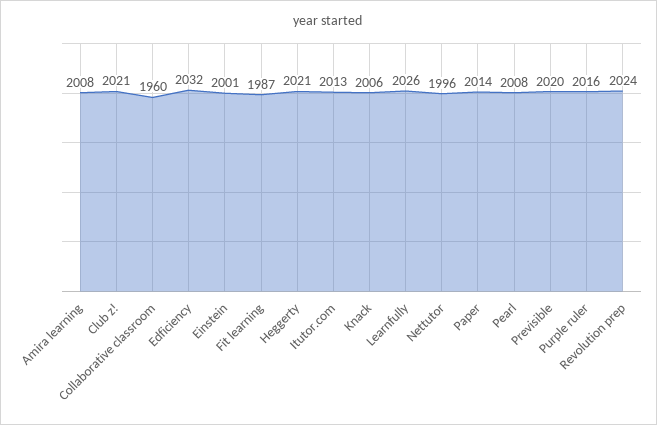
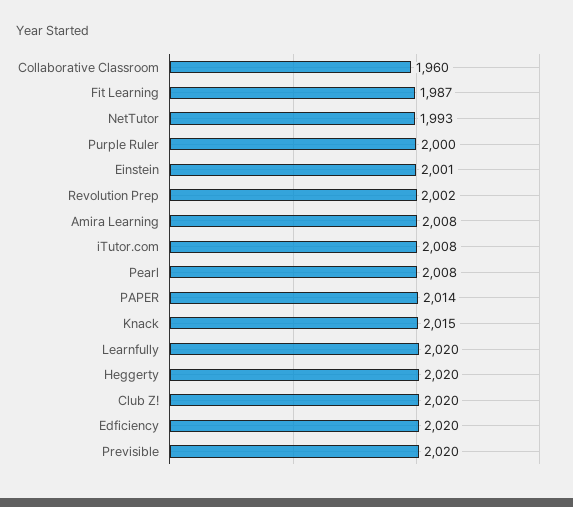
Club z!: 2021 -> 2020
Edficiency: 2032 -> 2020
Heggerty: 2021 -> 2020
Itutor.com: 2013 -> 2008
Knack: 2006 -> 2015
Learnfully: 2026 -> 2020
Nettutor: 1996 -> 1993
Purple ruler: 2016 -> 2000
Revolution prep: 2024 -> 2002

